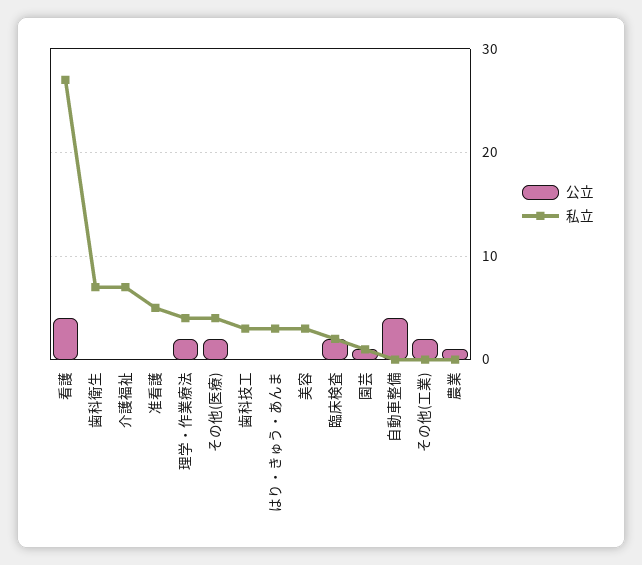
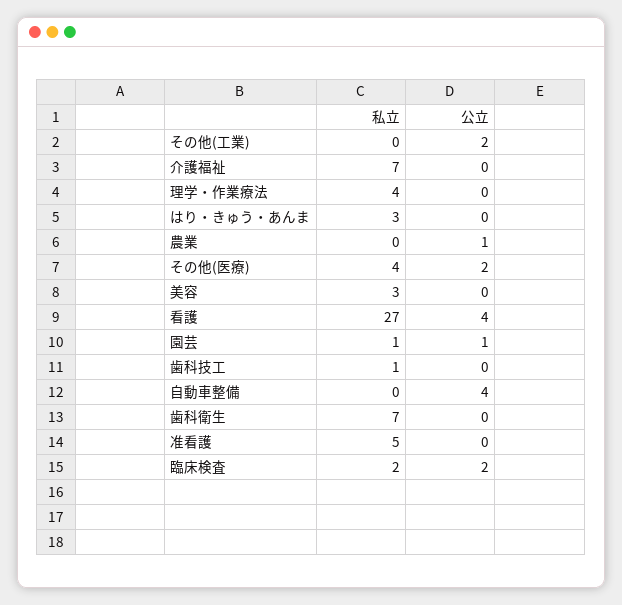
公立, 理学・作業療法: 2 -> 0
私立, 歯科技工: 3 -> 1

